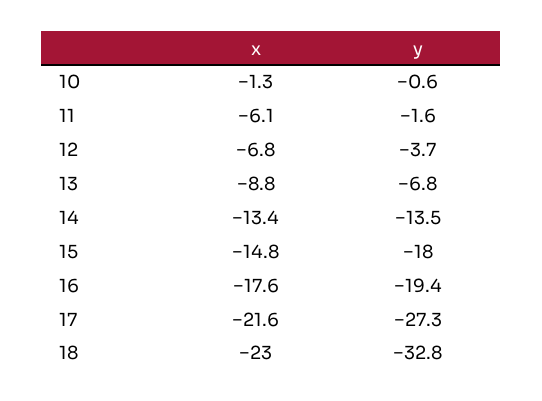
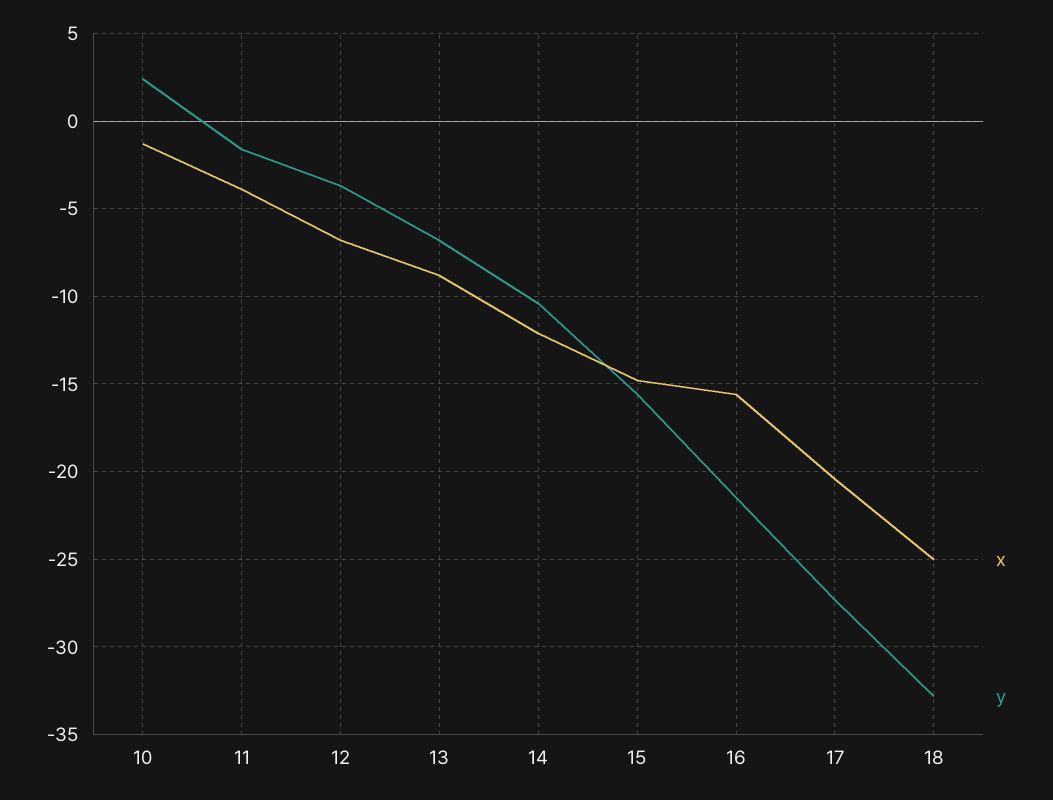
y, 10: -0.6 -> 2.5
x, 11: -6.1 -> -4
x, 14: -13.4 -> -12
y, 14: -13.5 -> -10.5
y, 15: -18 -> -15.5
x, 16: -17.6 -> -15.5
y, 16: -19.4 -> -21.5
x, 17: -21.6 -> -20.5
x, 18: -23 -> -25

